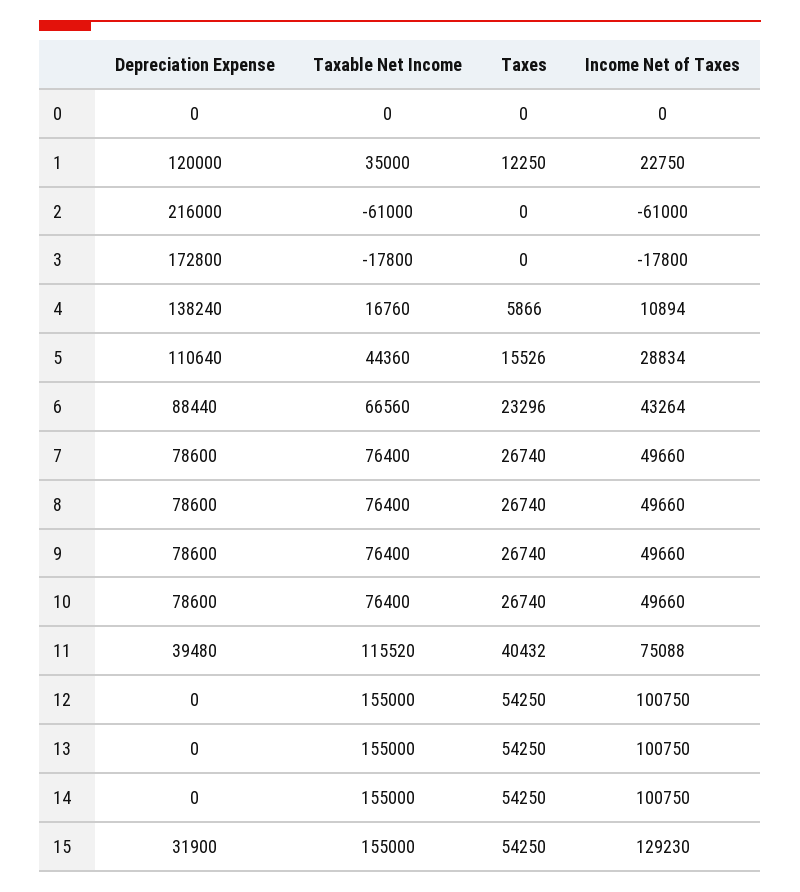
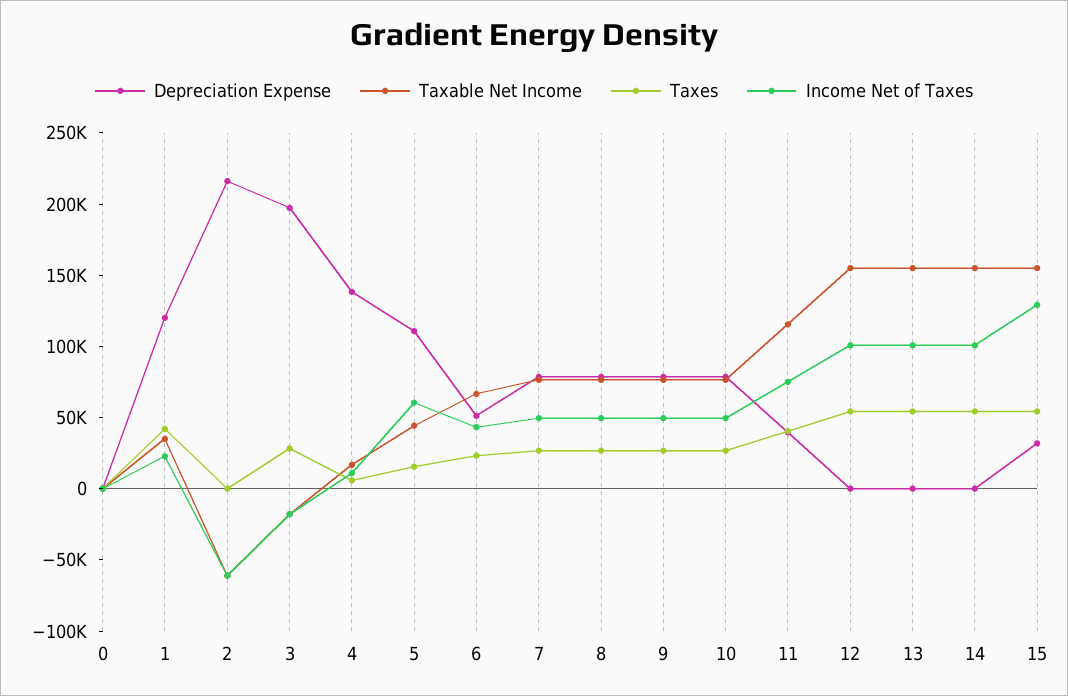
Taxes, 1: 12250 -> 40000
Depreciation Expense, 3: 172800 -> 200000
Taxes, 3: 0 -> 30000
Income Net of Taxes, 5: 28834 -> 60000
Depreciation Expense, 6: 88440 -> 50000

